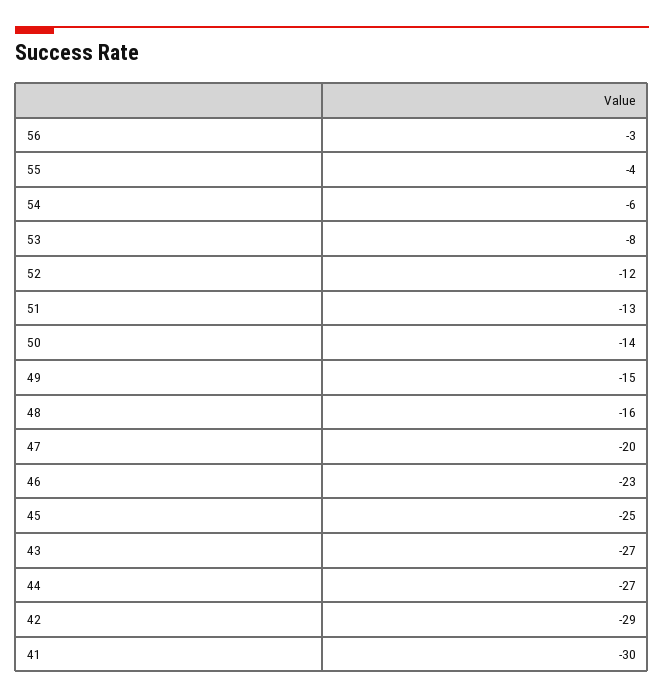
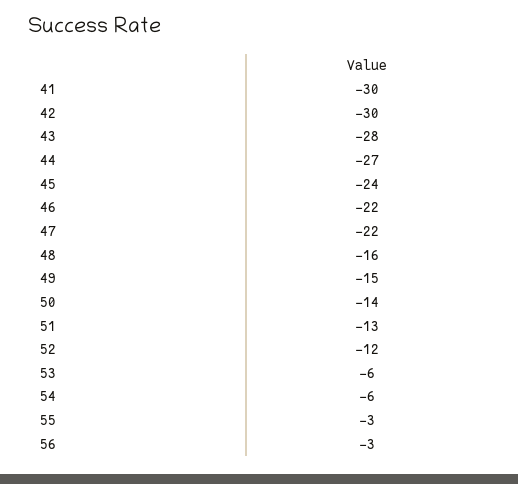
55: -4 -> -3
53: -8 -> -6
47: -20 -> -22
46: -23 -> -22
45: -25 -> -24
43: -27 -> -28
42: -29 -> -30

